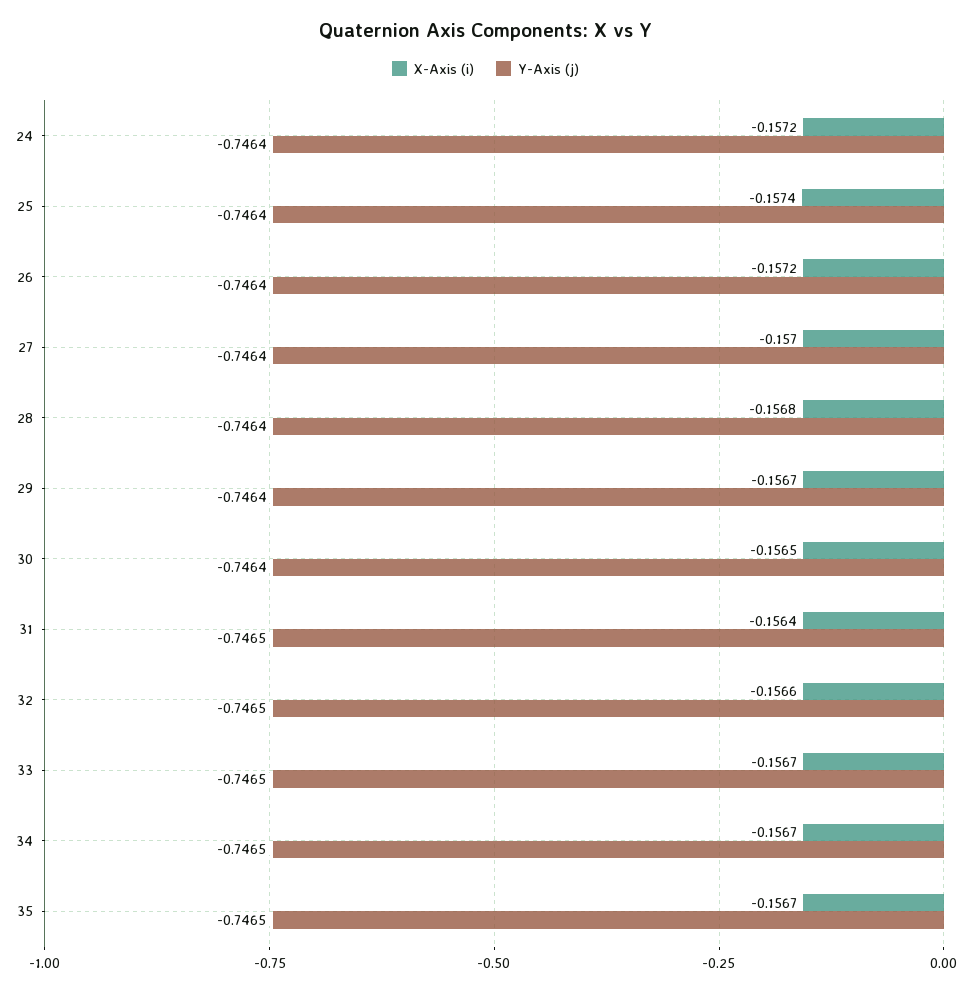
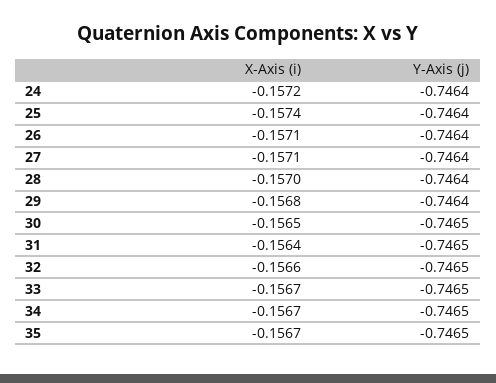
X-Axis (i), 26: -0.1572 -> -0.1571
X-Axis (i), 27: -0.157 -> -0.1571
X-Axis (i), 28: -0.1568 -> -0.157
X-Axis (i), 29: -0.1567 -> -0.1568
Y-Axis (j), 30: -0.7464 -> -0.7465

